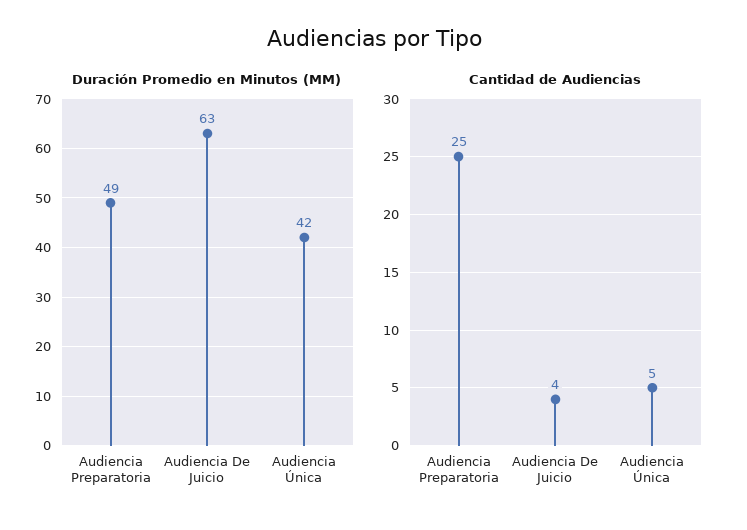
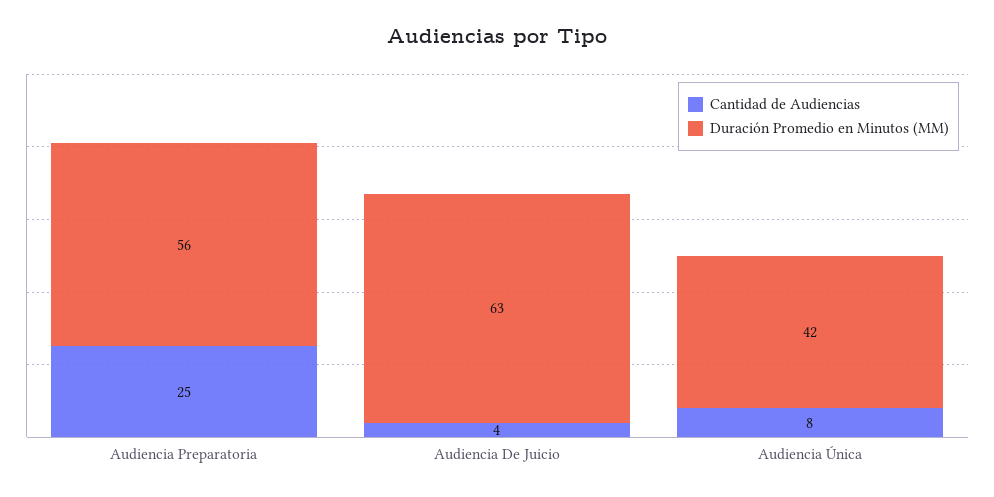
Duración Promedio en Minutos (MM), Audiencia Preparatoria: 49 -> 56
Cantidad de Audiencias, Audiencia Única: 5 -> 8

